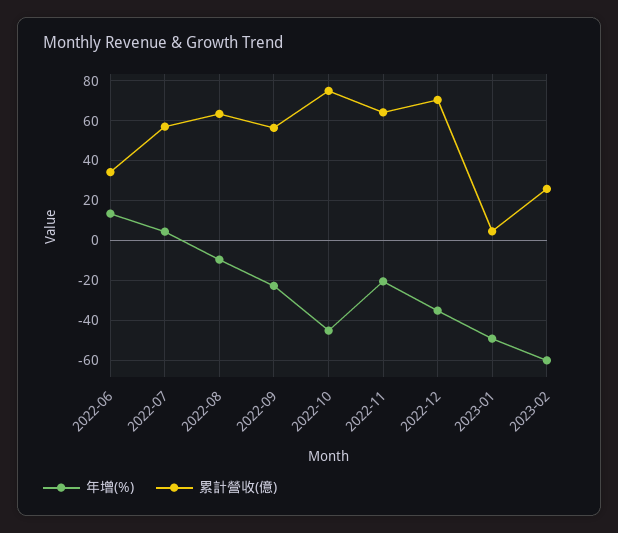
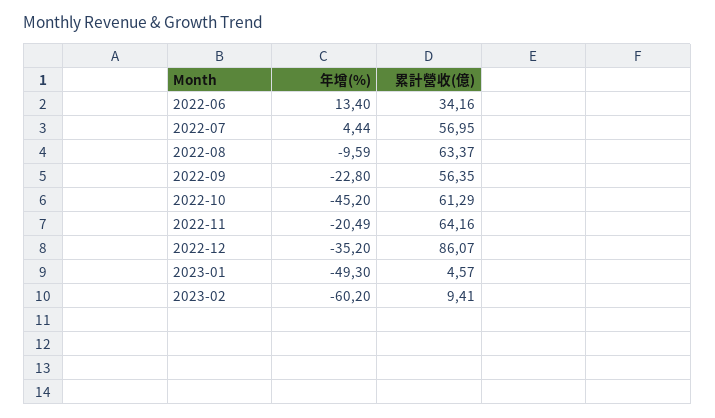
累計營收(億), 2022-10: 75 -> 61.29
累計營收(億), 2022-12: 70 -> 86.07
累計營收(億), 2023-02: 25 -> 9.41

